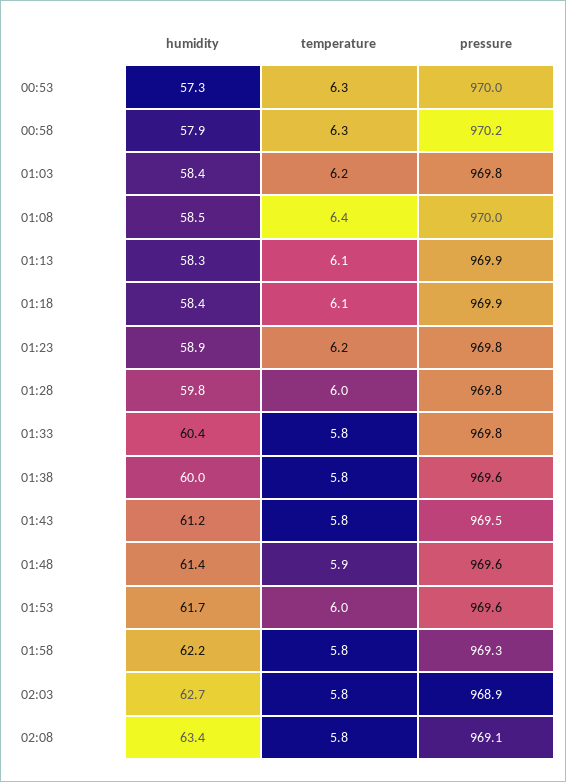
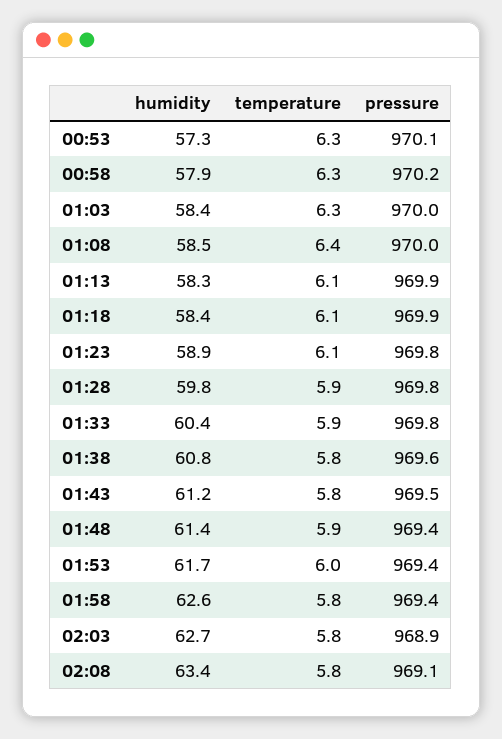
pressure, 00:53: 970 -> 970.1
temperature, 01:03: 6.2 -> 6.3
pressure, 01:03: 969.8 -> 970
temperature, 01:23: 6.2 -> 6.1
temperature, 01:28: 6 -> 5.9
temperature, 01:33: 5.8 -> 5.9
humidity, 01:38: 60 -> 60.8
pressure, 01:48: 969.6 -> 969.4
pressure, 01:53: 969.6 -> 969.4
humidity, 01:58: 62.2 -> 62.6
pressure, 01:58: 969.3 -> 969.4

